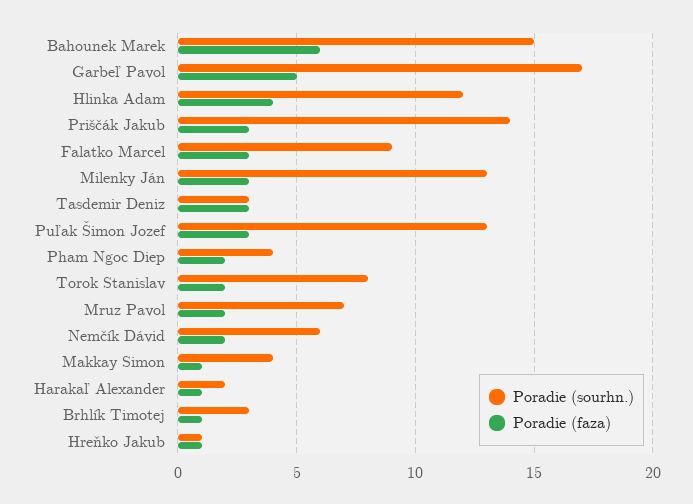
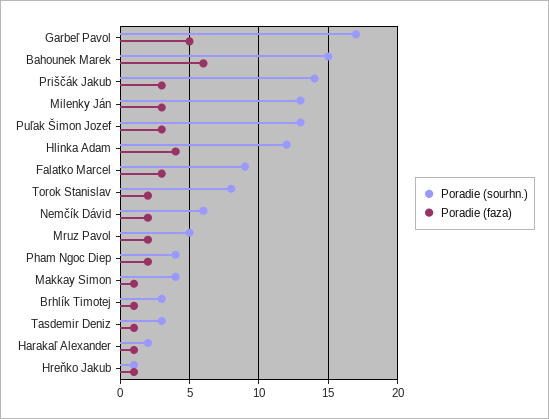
Poradie (faza), Tasdemir Deniz: 3 -> 1
Poradie (sourhn.), Mruz Pavol: 7 -> 5

